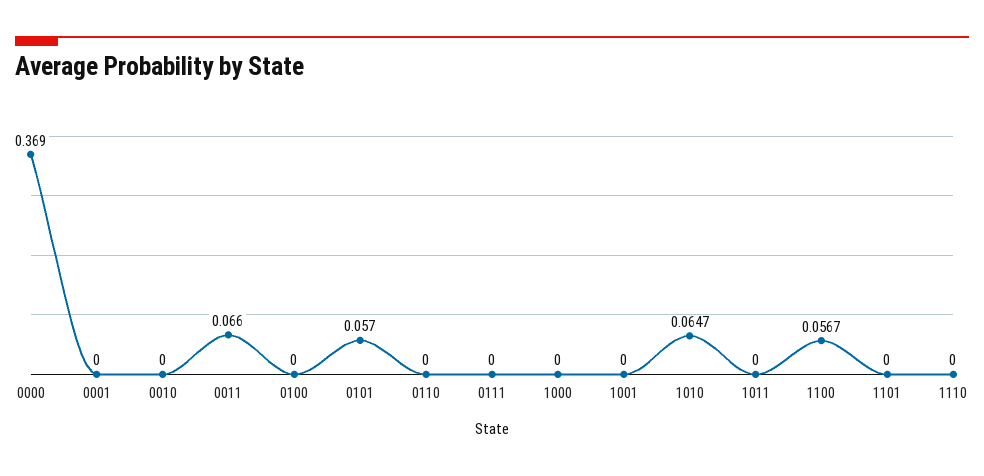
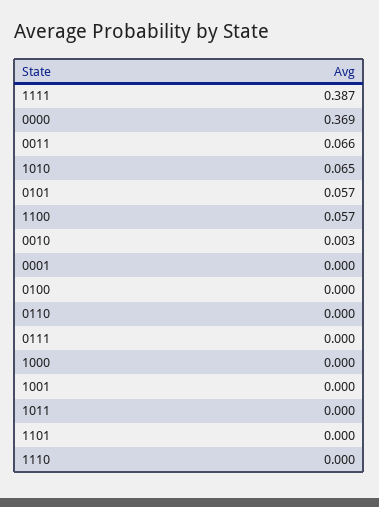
0010: 0 -> 0.003
1111: none -> 0.387

